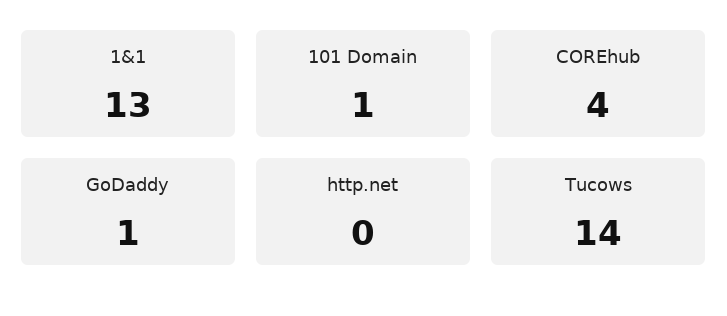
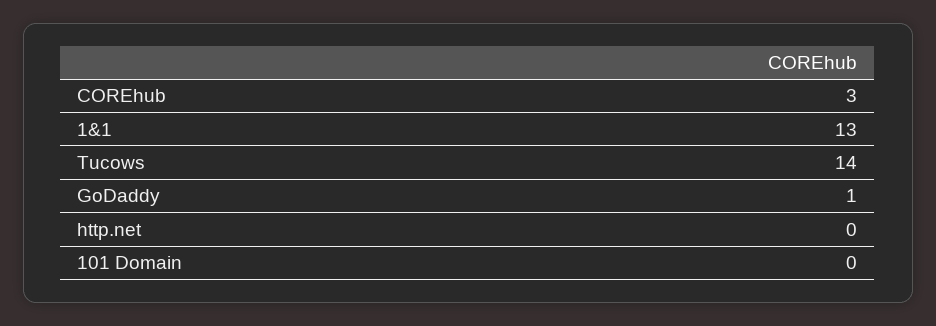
101 Domain: 1 -> 0
COREhub: 4 -> 3

